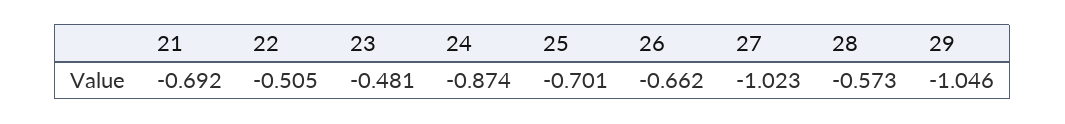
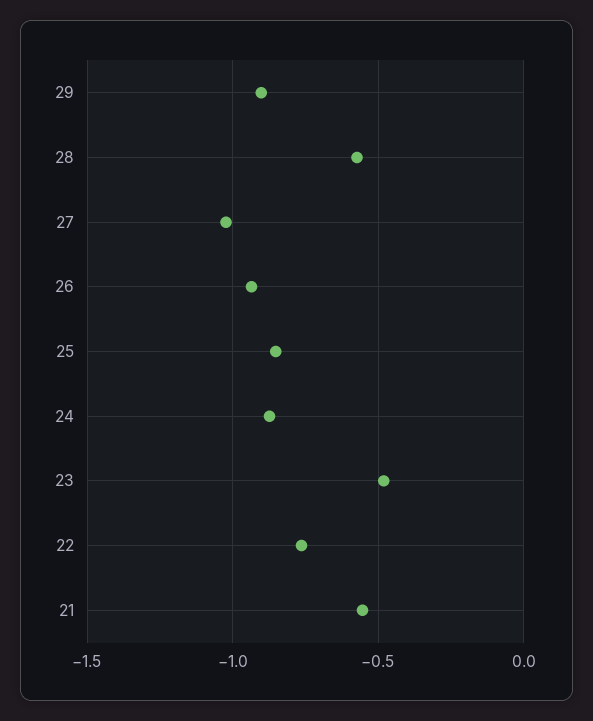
21: -0.692 -> -0.55
22: -0.505 -> -0.75
25: -0.701 -> -0.85
26: -0.662 -> -0.95
29: -1.046 -> -0.9

